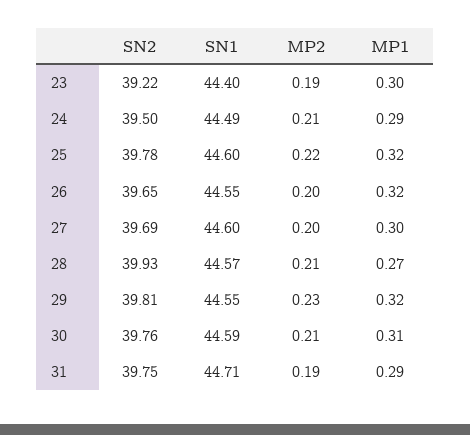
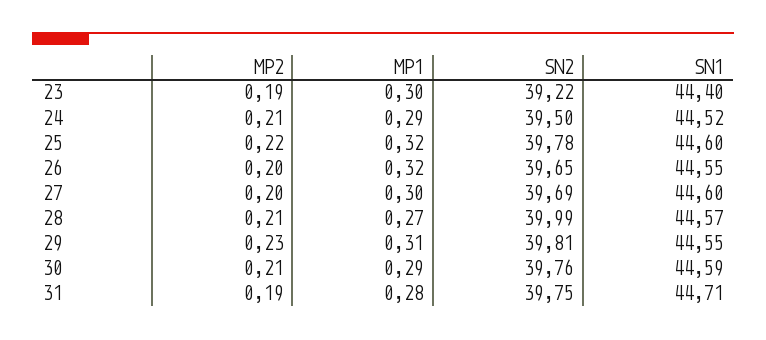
SN1, 24: 44.49 -> 44.52
SN2, 28: 39.93 -> 39.99
MP1, 29: 0.32 -> 0.31
MP1, 30: 0.31 -> 0.29
MP1, 31: 0.29 -> 0.28

